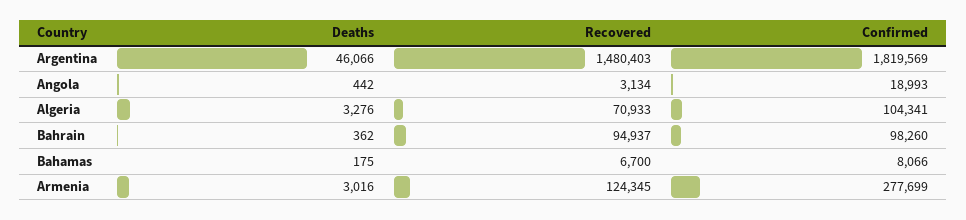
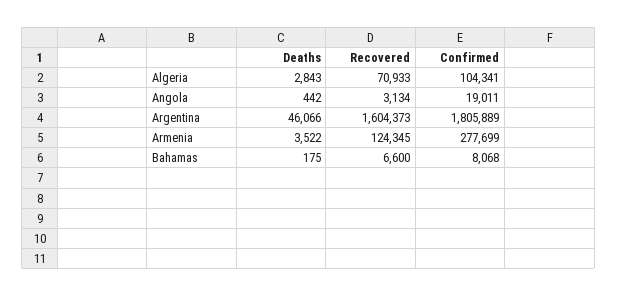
Recovered, Argentina: 1480403 -> 1604373
Confirmed, Argentina: 1819569 -> 1805889
Confirmed, Angola: 18993 -> 19011
Deaths, Algeria: 3276 -> 2843
Deaths, Bahrain: 362 -> none
Recovered, Bahrain: 94937 -> none
Confirmed, Bahrain: 98260 -> none
Recovered, Bahamas: 6700 -> 6600
Confirmed, Bahamas: 8066 -> 8068
Deaths, Armenia: 3016 -> 3522

